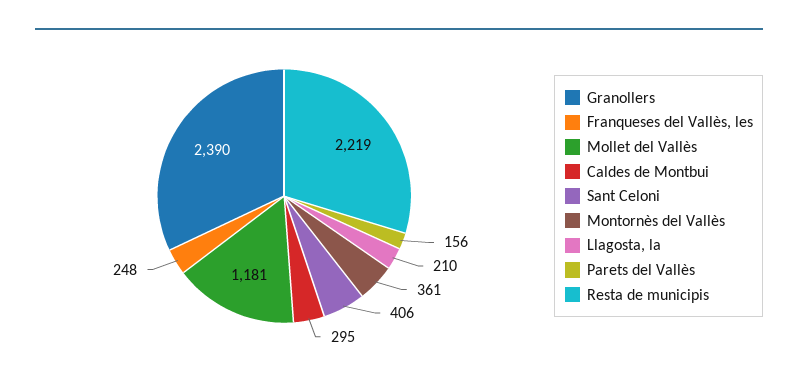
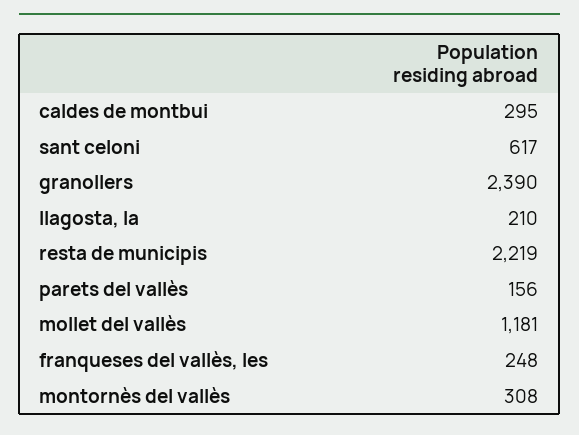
Sant Celoni: 406 -> 617
Montornès del Vallès: 361 -> 308

